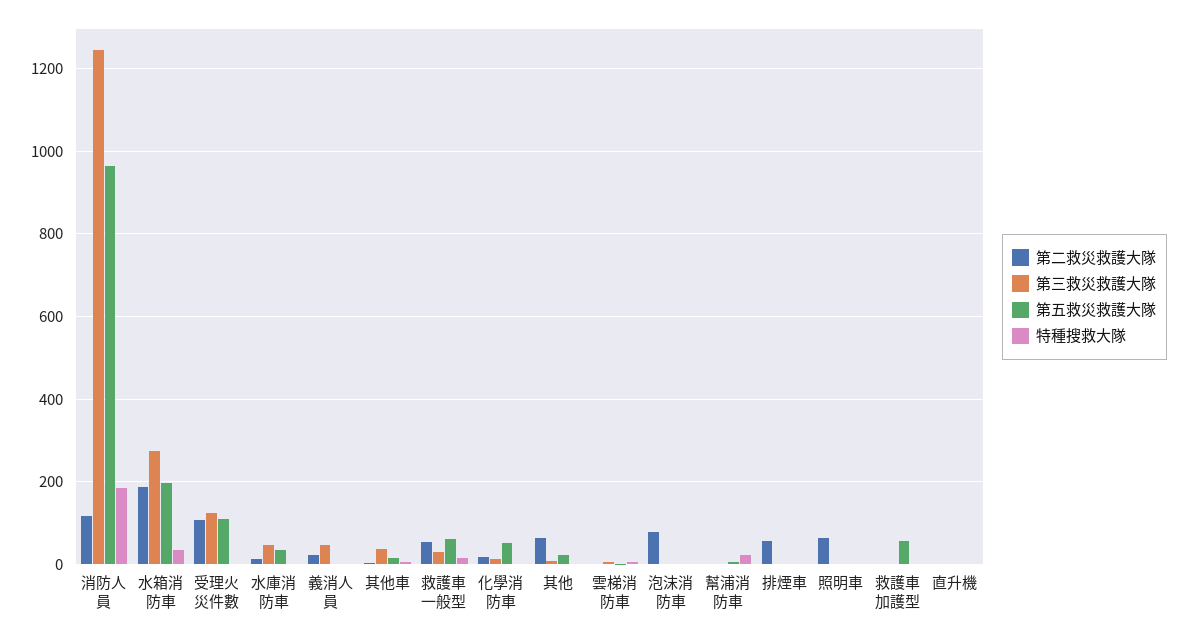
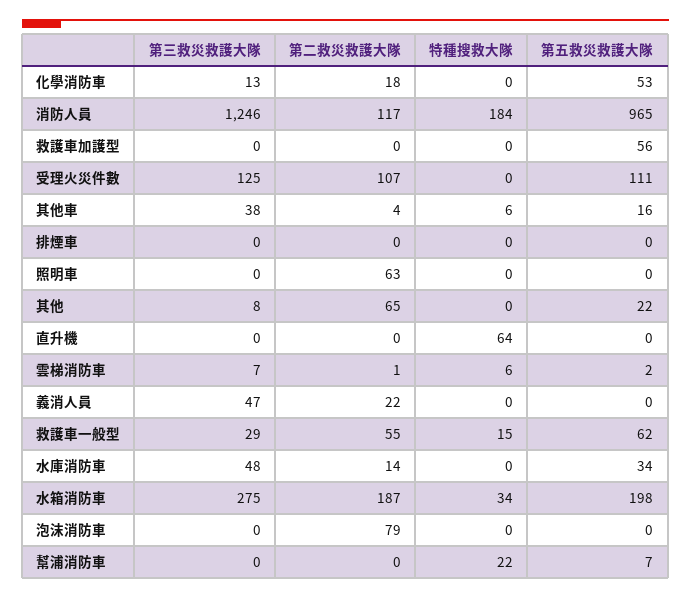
第二救災救護大隊, 排煙車: 60 -> 0
特種搜救大隊, 直升機: 0 -> 64

